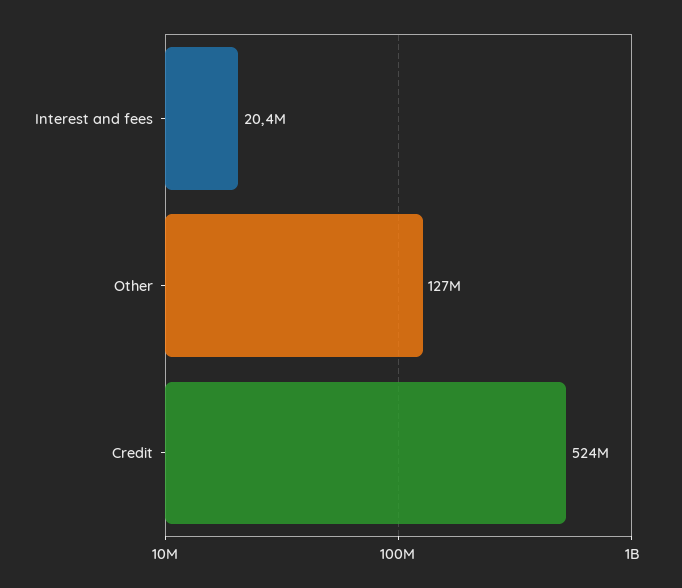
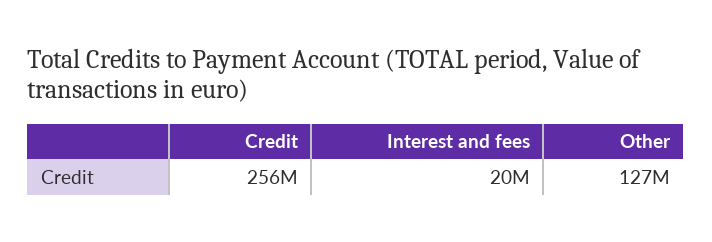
Credit: 524000000 -> 256000000

